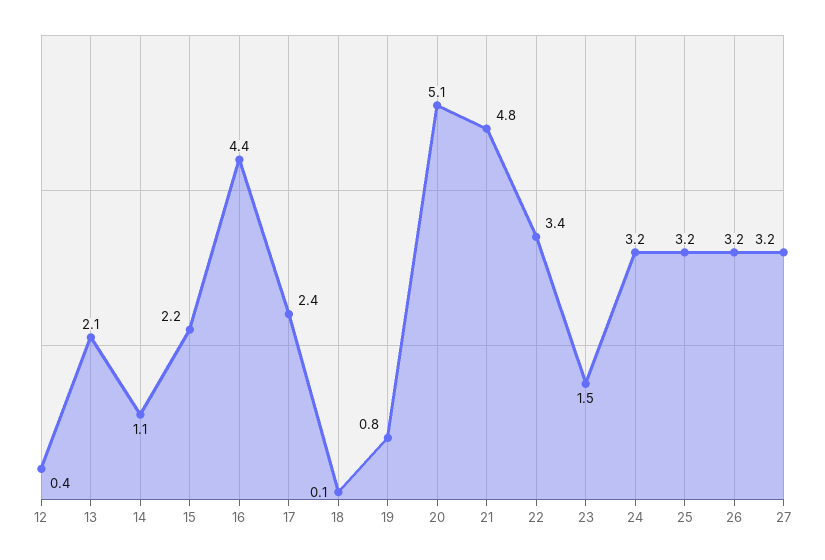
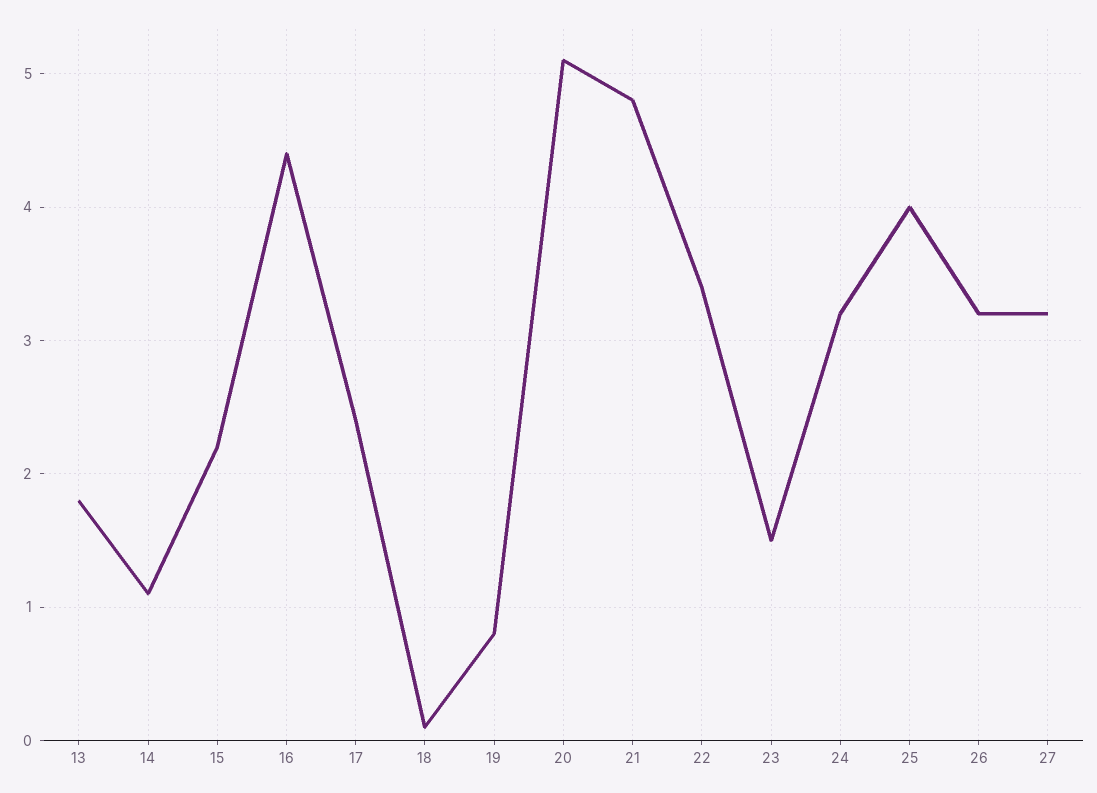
12: 0.4 -> none
13: 2.1 -> 1.8
25: 3.2 -> 4

